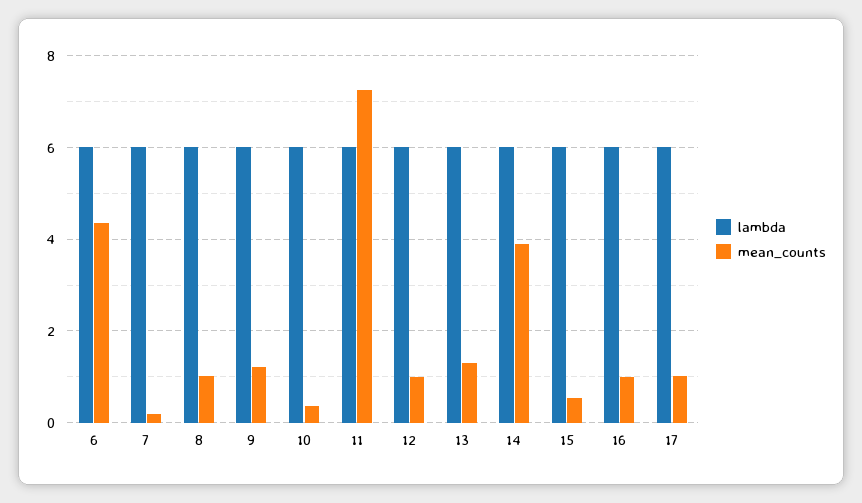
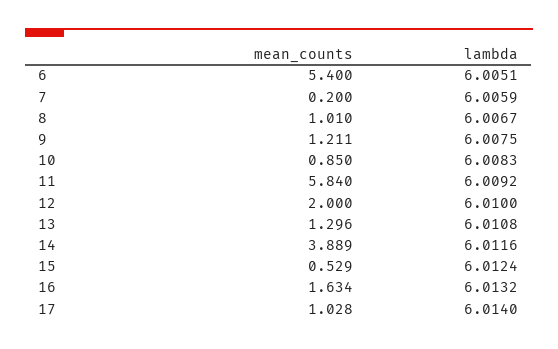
mean_counts, 6: 4.4 -> 5.4
mean_counts, 10: 0.4 -> 0.85
mean_counts, 11: 7.2 -> 5.84
mean_counts, 12: 1 -> 2
mean_counts, 16: 1 -> 1.634

